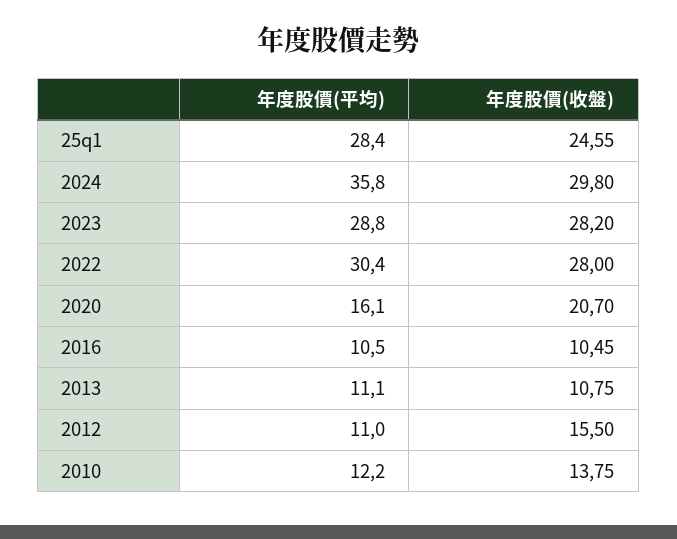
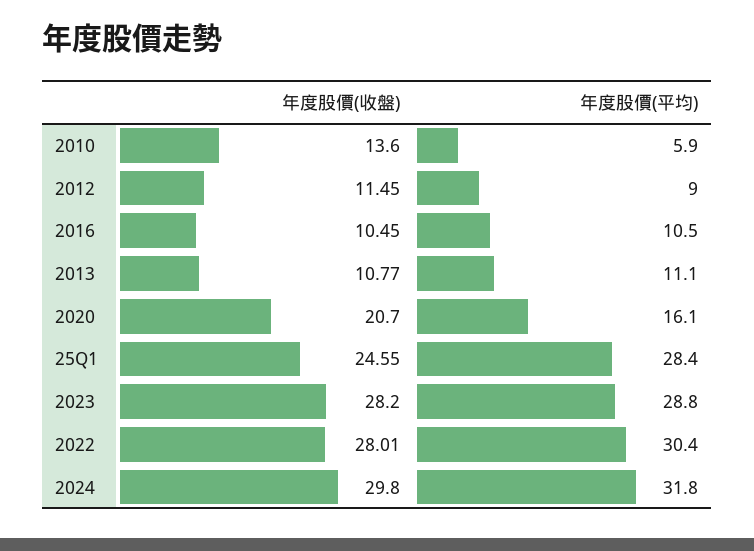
年度股價(平均), 2024: 35.8 -> 31.8
年度股價(收盤), 2022: 28 -> 28.01
年度股價(收盤), 2013: 10.75 -> 10.77
年度股價(平均), 2012: 11 -> 9
年度股價(收盤), 2012: 15.5 -> 11.45
年度股價(平均), 2010: 12.2 -> 5.9
年度股價(收盤), 2010: 13.75 -> 13.6

